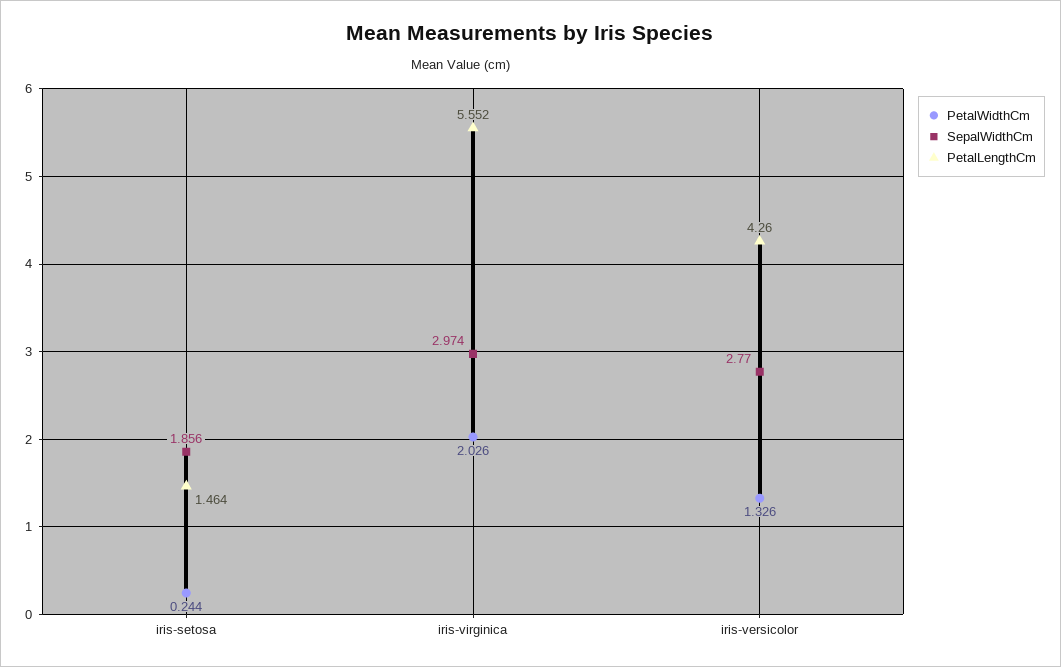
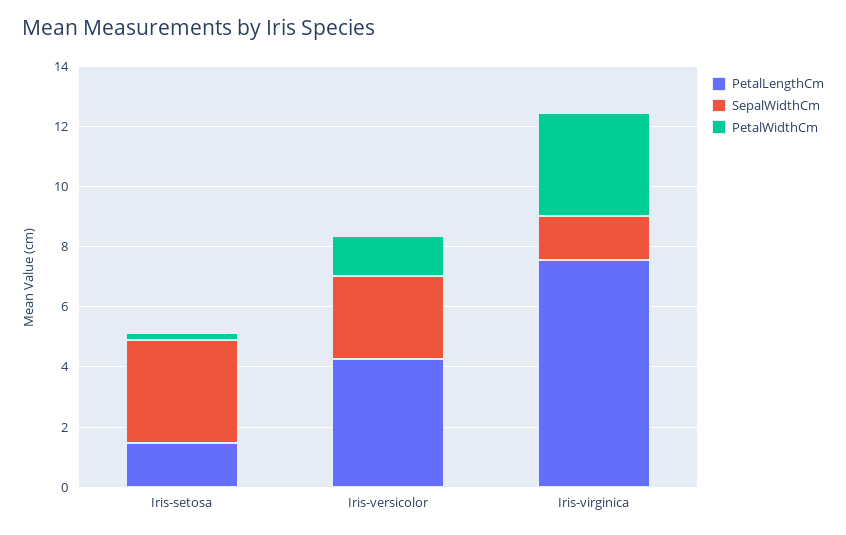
SepalWidthCm, iris-setosa: 1.856 -> 3.5
PetalWidthCm, iris-virginica: 2.026 -> 3.5
SepalWidthCm, iris-virginica: 2.974 -> 1.5
PetalLengthCm, iris-virginica: 5.552 -> 7.5

